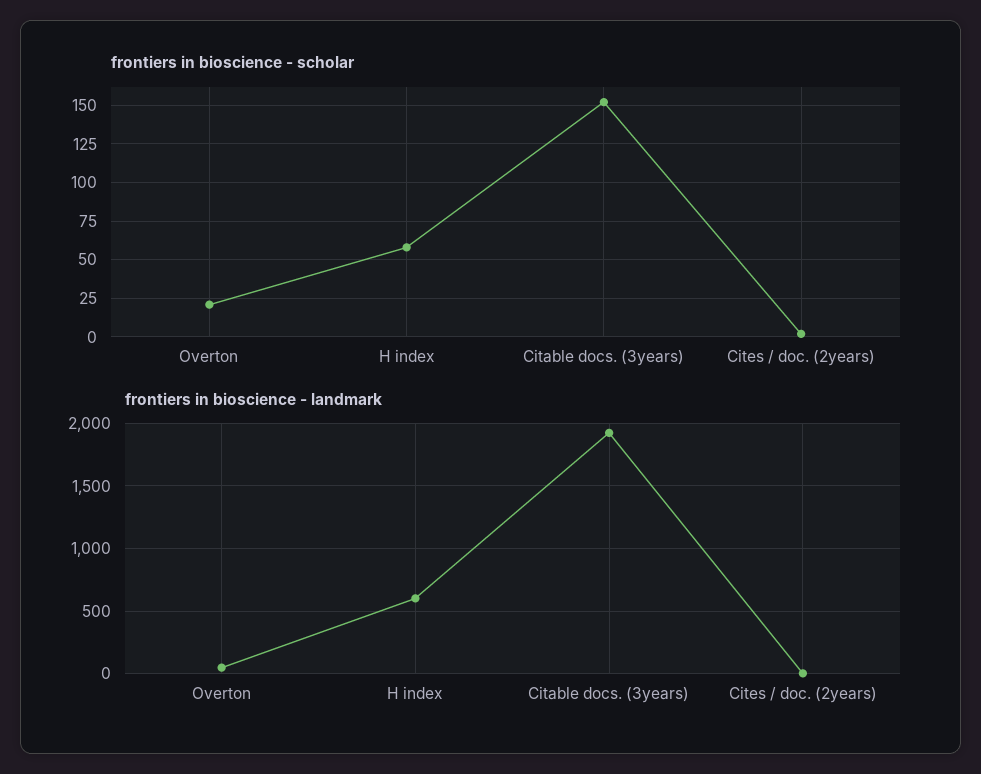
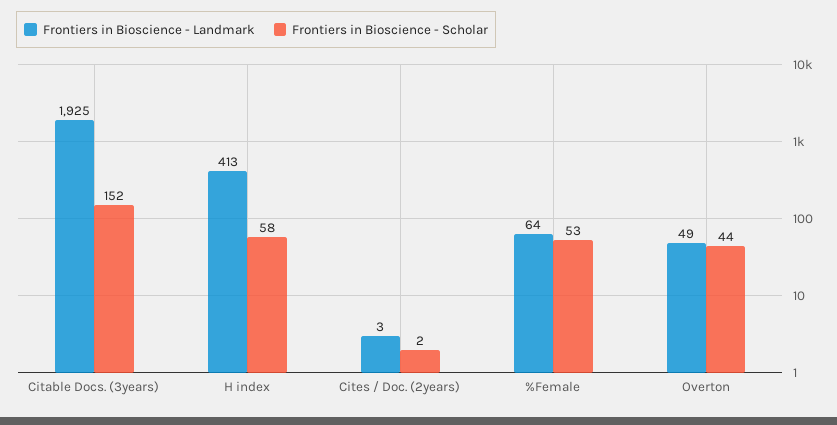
frontiers in bioscience - scholar, Overton: 20 -> 44
frontiers in bioscience - landmark, H index: 600 -> 413
frontiers in bioscience - landmark, %Female: none -> 64
frontiers in bioscience - scholar, %Female: none -> 53

